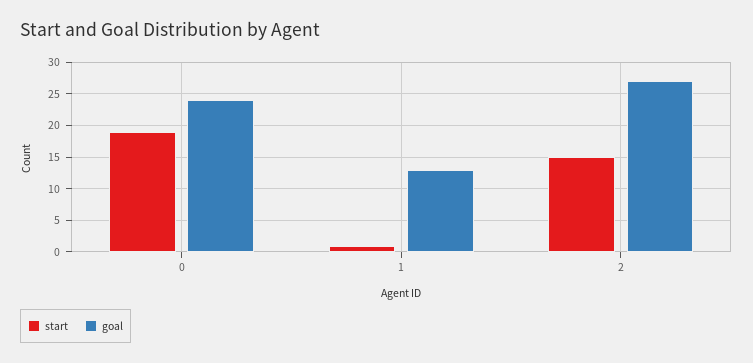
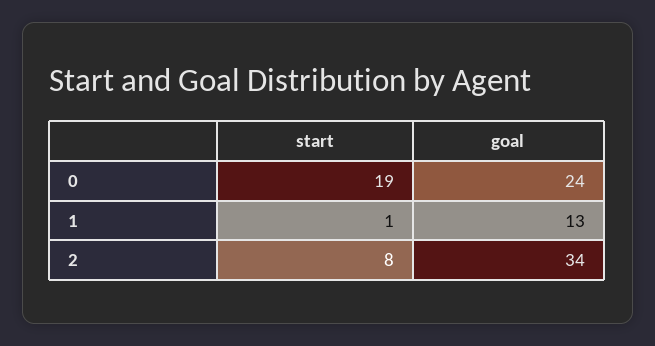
start, 2: 15 -> 8
goal, 2: 27 -> 34

